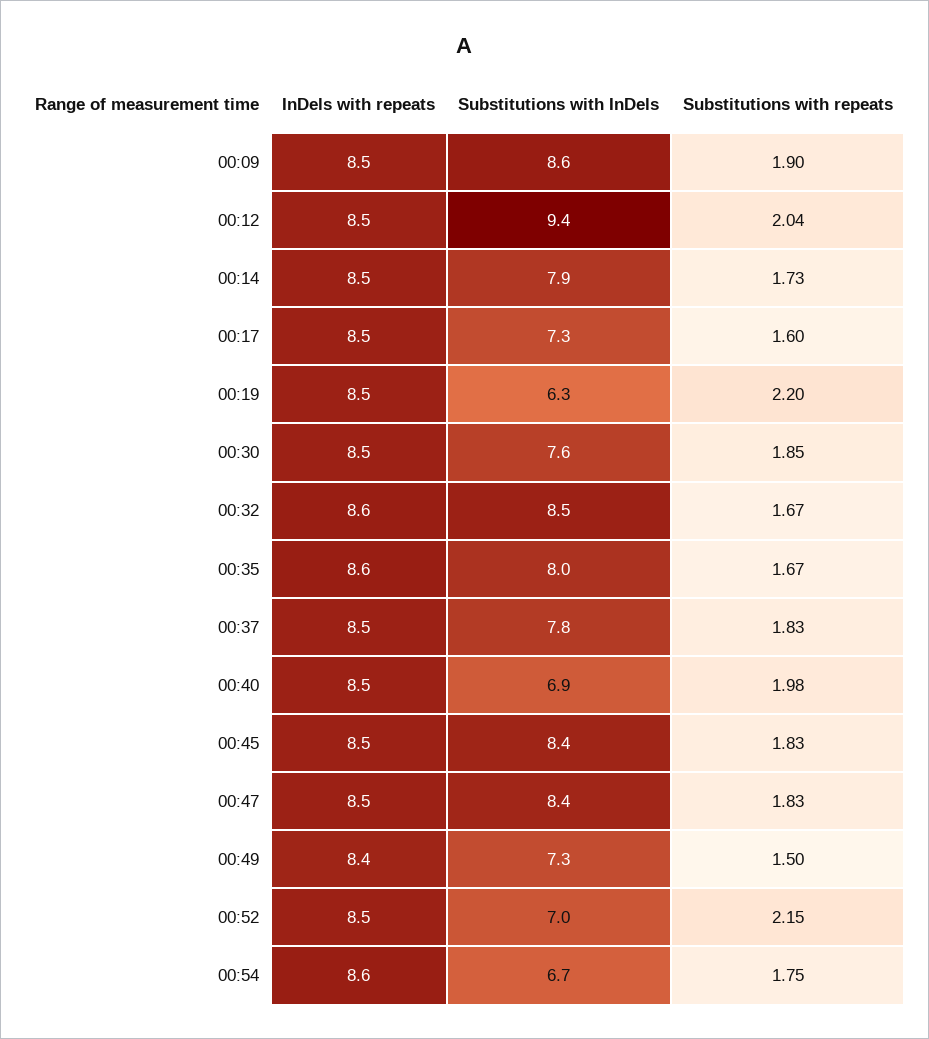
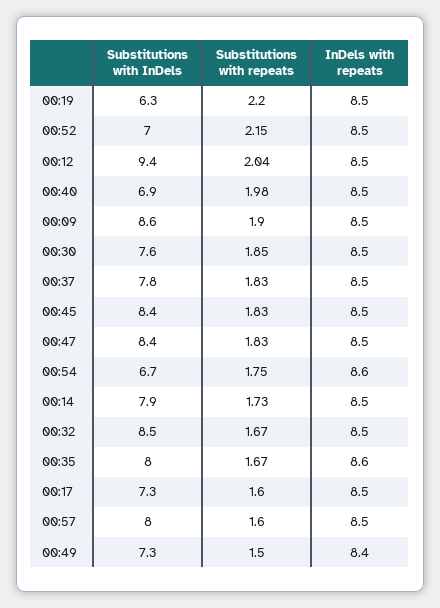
InDels with repeats, 00:32: 8.6 -> 8.5
Substitutions with InDels, 00:57: none -> 8
Substitutions with repeats, 00:57: none -> 1.6
InDels with repeats, 00:57: none -> 8.5

